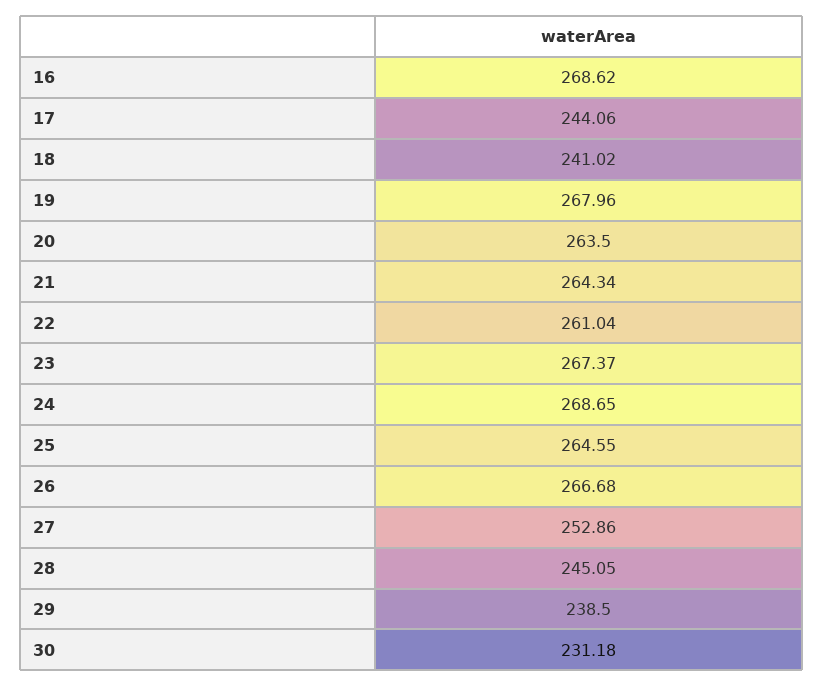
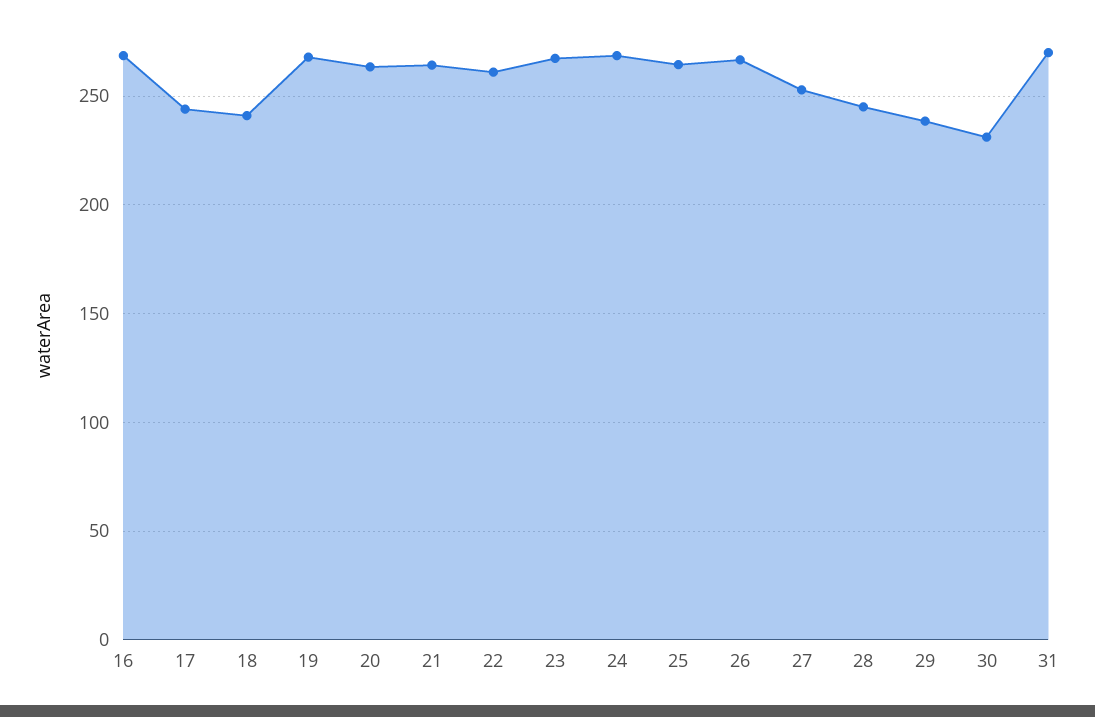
31: none -> 270

